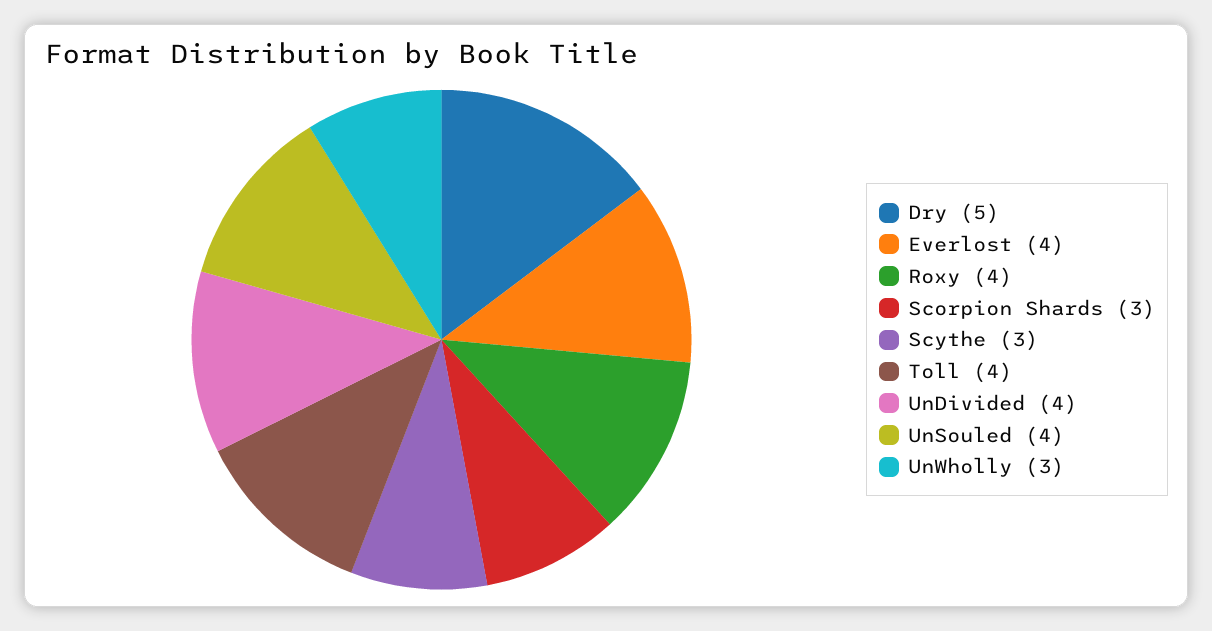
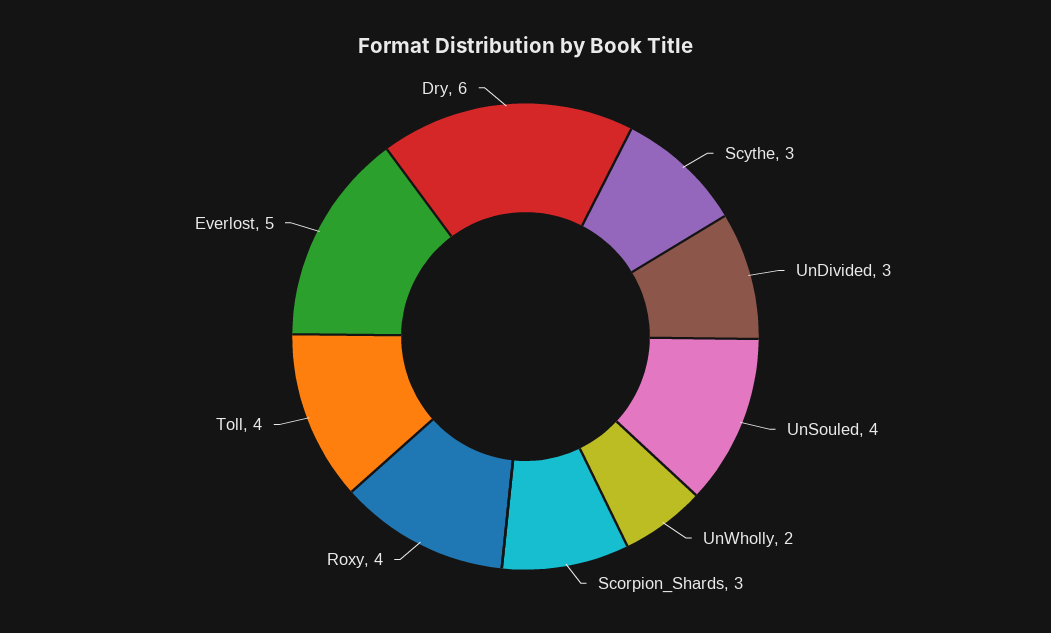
Dry: 5 -> 6
Everlost: 4 -> 5
UnDivided: 4 -> 3
UnWholly: 3 -> 2

